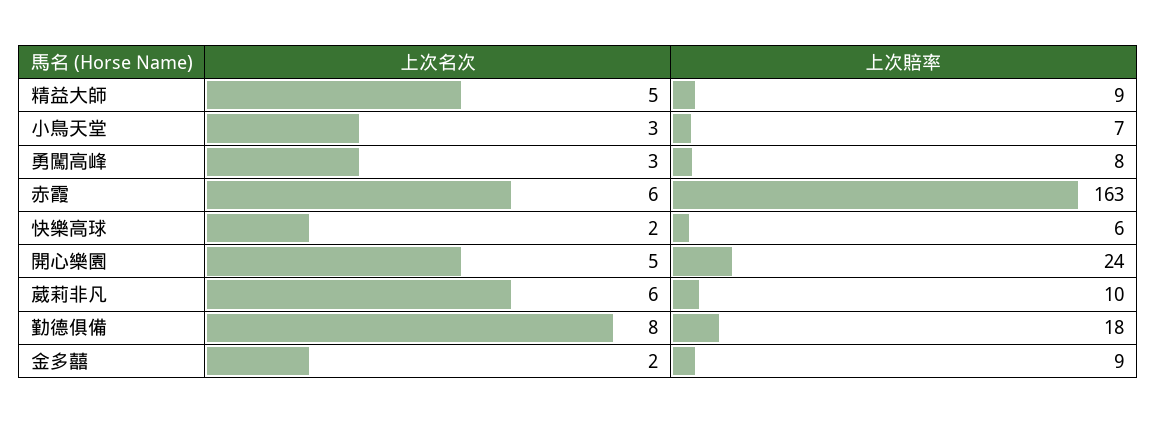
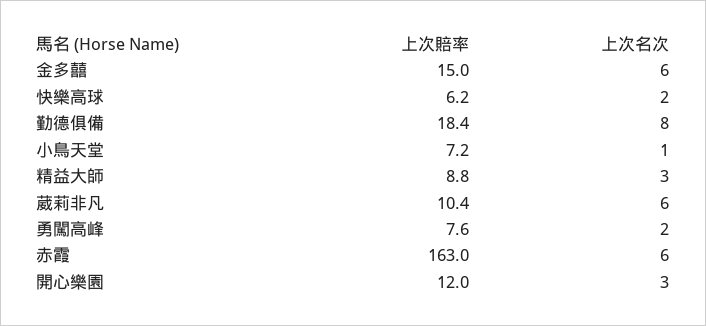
上次名次, 精益大師: 5 -> 3
上次名次, 小鳥天堂: 3 -> 1
上次名次, 勇闖高峰: 3 -> 2
上次名次, 開心樂園: 5 -> 3
上次賠率, 開心樂園: 24 -> 12
上次名次, 金多囍: 2 -> 6
上次賠率, 金多囍: 9 -> 15

